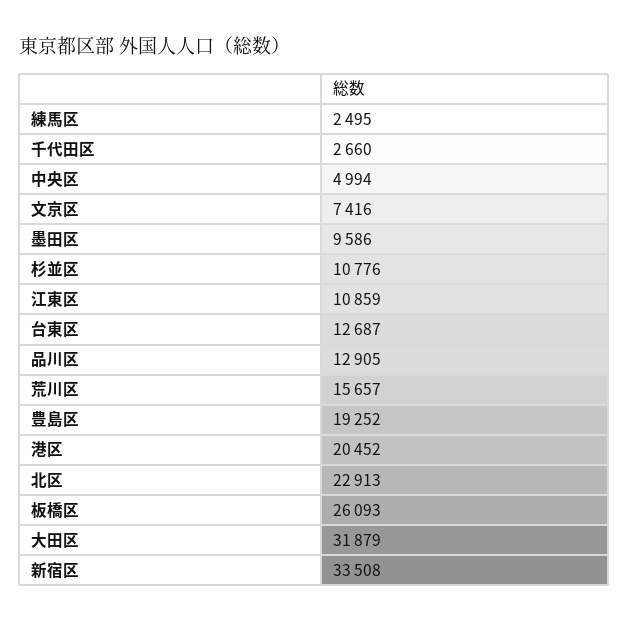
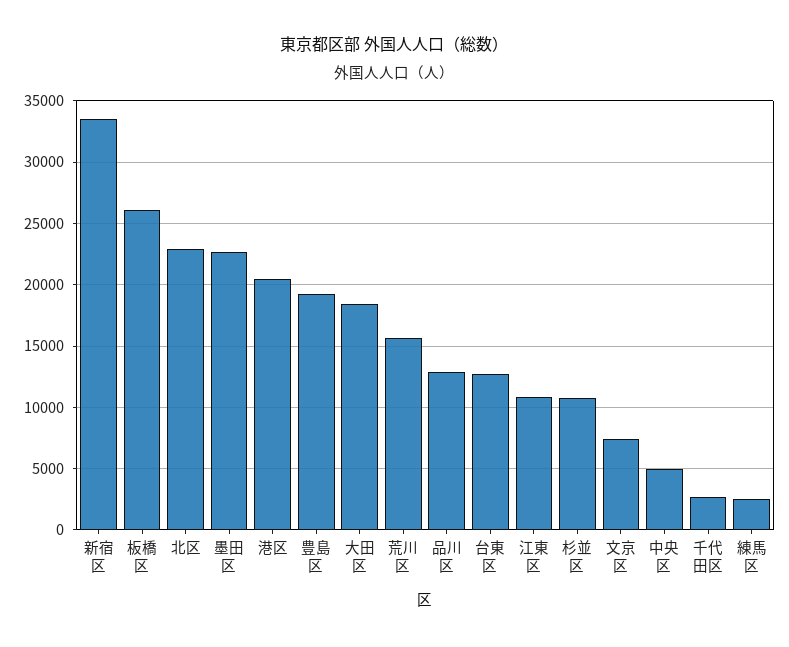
墨田区: 9586 -> 22500
大田区: 31879 -> 18500

